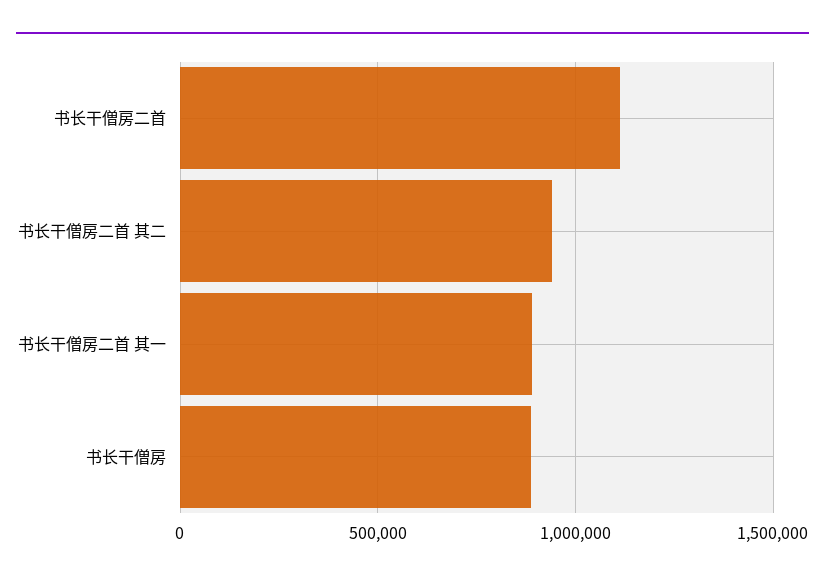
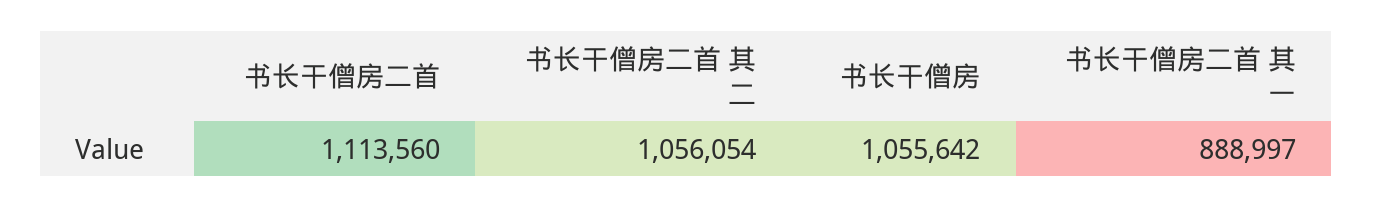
书长干僧房二首 其二: 950000 -> 1056054
书长干僧房: 900000 -> 1055642

